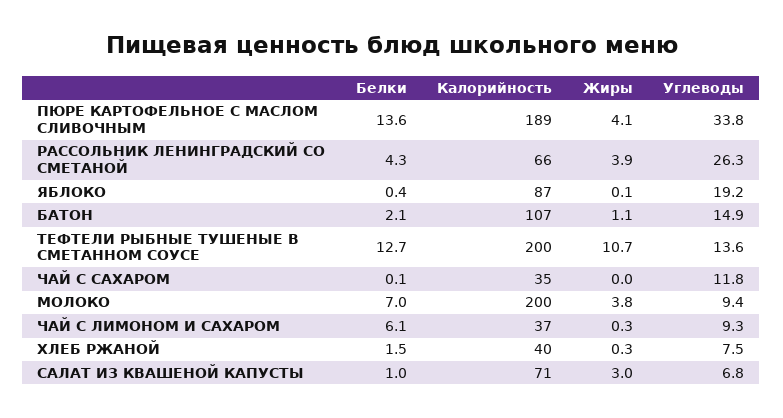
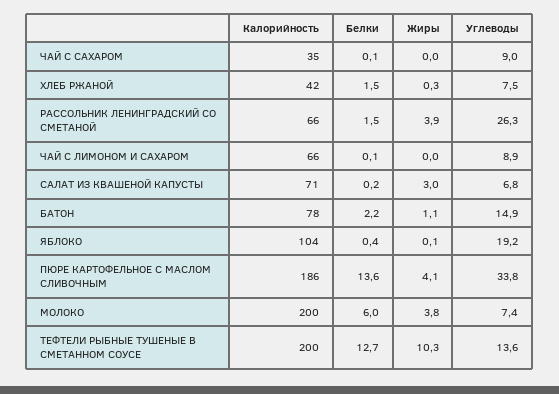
Калорийность, ПЮРЕ КАРТОФЕЛЬНОЕ С МАСЛОМ СЛИВОЧНЫМ: 189 -> 186
Белки, РАССОЛЬНИК ЛЕНИНГРАДСКИЙ СО СМЕТАНОЙ: 4.3 -> 1.5
Калорийность, ЯБЛОКО: 87 -> 104
Белки, БАТОН: 2.1 -> 2.2
Калорийность, БАТОН: 107 -> 78
Жиры, ТЕФТЕЛИ РЫБНЫЕ ТУШЕНЫЕ В СМЕТАННОМ СОУСЕ: 10.7 -> 10.3
Углеводы, ЧАЙ С САХАРОМ: 11.8 -> 9
Белки, МОЛОКО: 7 -> 6
Углеводы, МОЛОКО: 9.4 -> 7.4
Белки, ЧАЙ С ЛИМОНОМ И САХАРОМ: 6.1 -> 0.1
Калорийность, ЧАЙ С ЛИМОНОМ И САХАРОМ: 37 -> 66
Жиры, ЧАЙ С ЛИМОНОМ И САХАРОМ: 0.3 -> 0
Углеводы, ЧАЙ С ЛИМОНОМ И САХАРОМ: 9.3 -> 8.9
Калорийность, ХЛЕБ РЖАНОЙ: 40 -> 42
Белки, САЛАТ ИЗ КВАШЕНОЙ КАПУСТЫ: 1 -> 0.2

